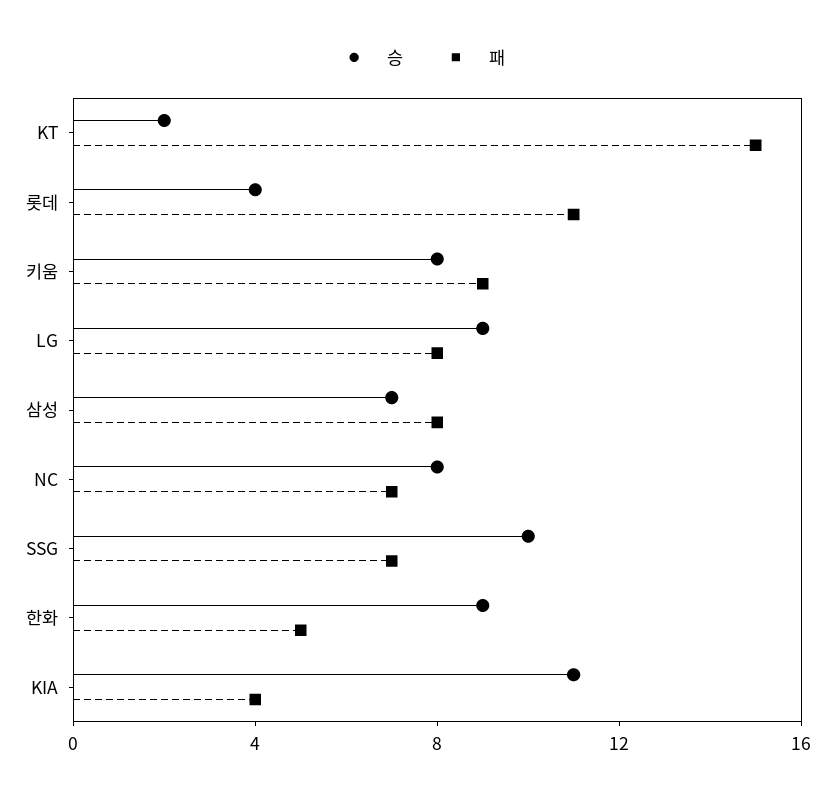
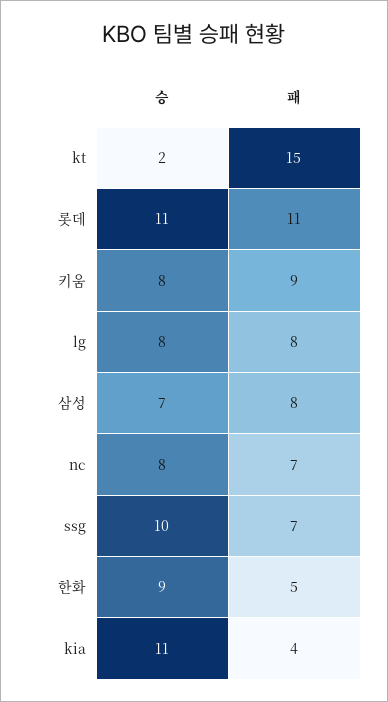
승, 롯데: 4 -> 11
승, LG: 9 -> 8

